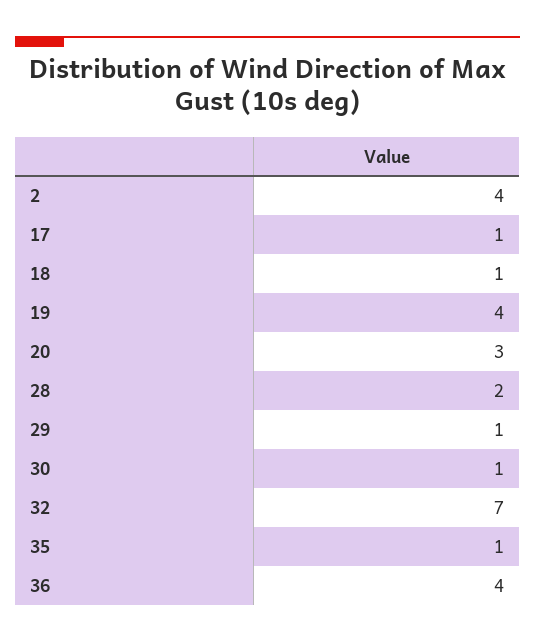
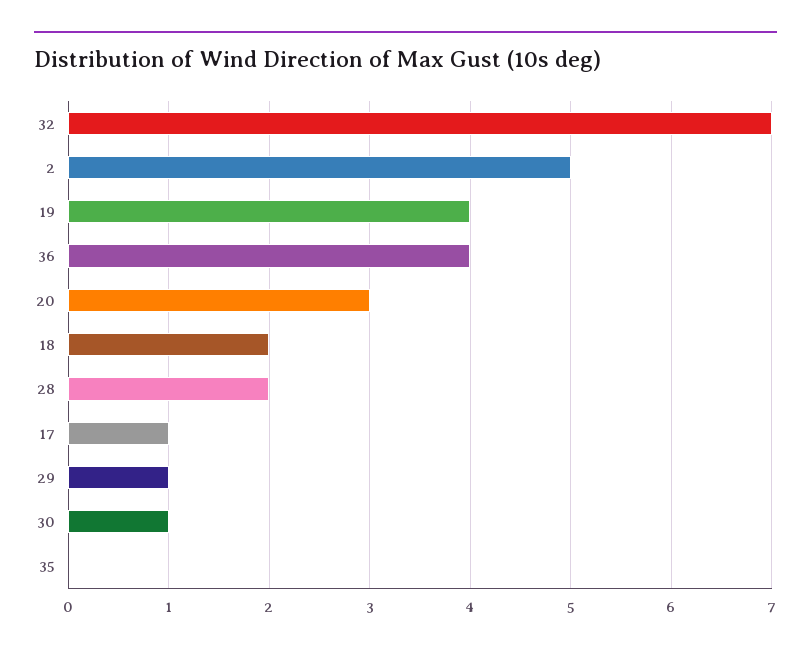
2: 4 -> 5
18: 1 -> 2
35: 1 -> 0

